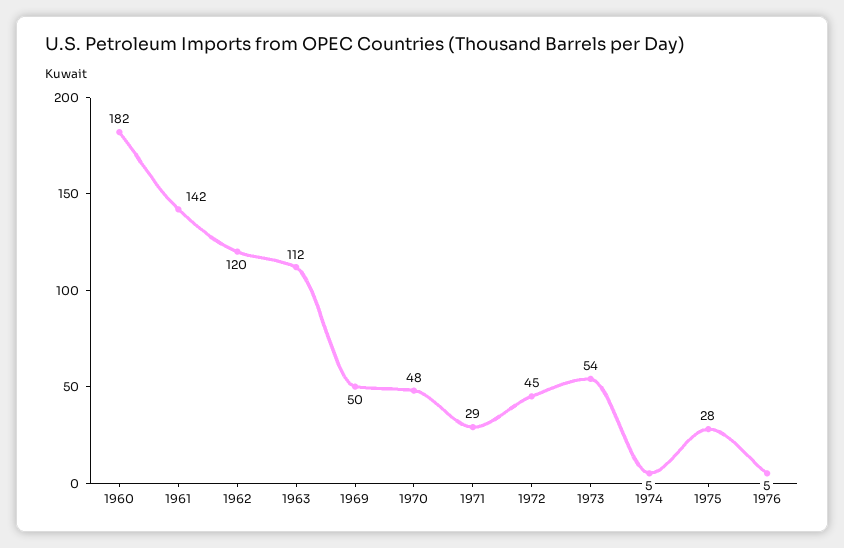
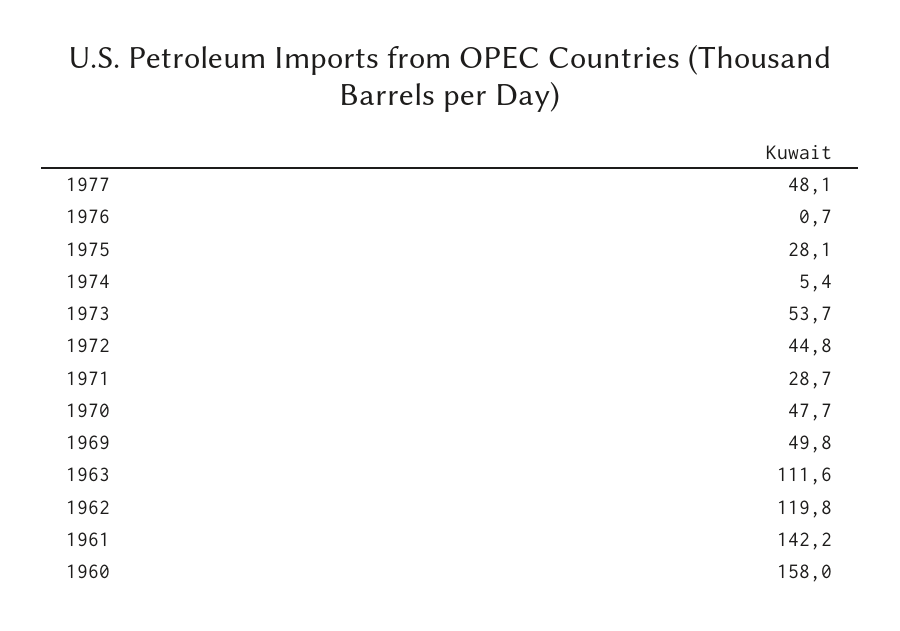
1960: 182 -> 158
1976: 5 -> 0.7
1977: none -> 48.1

